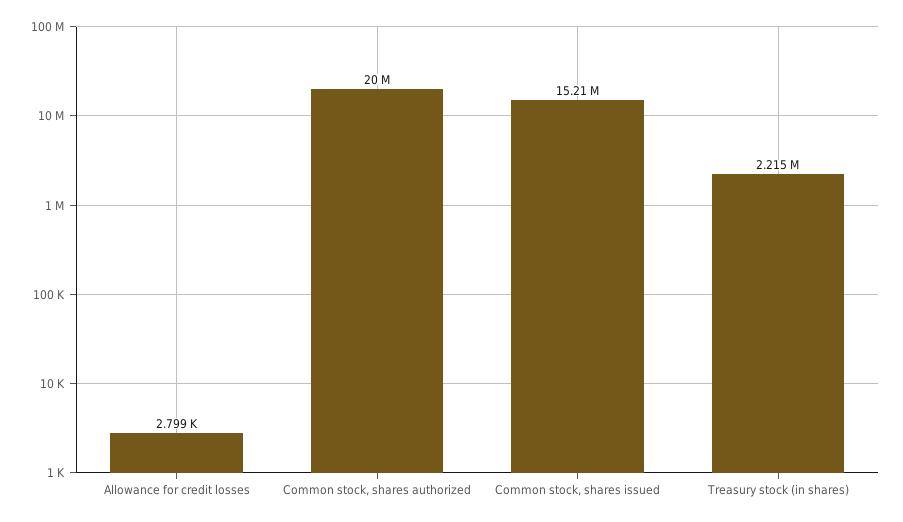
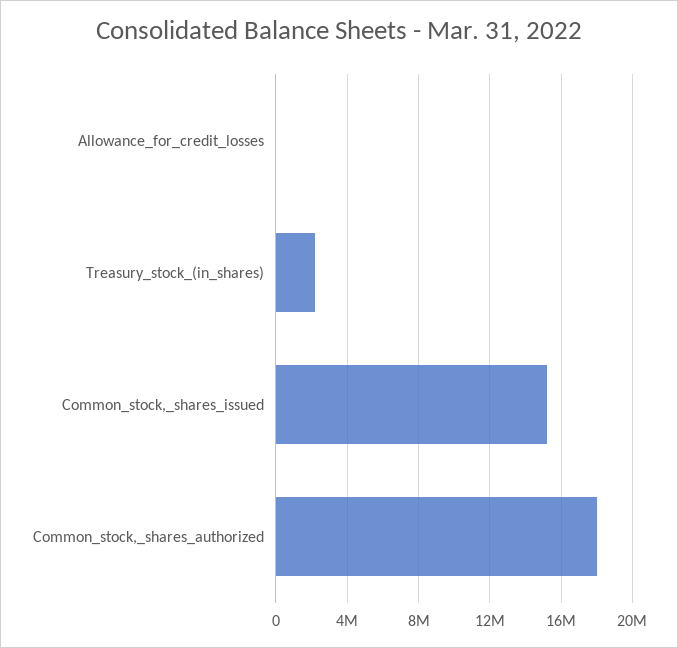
Common stock, shares authorized: 20000000 -> 18000000

